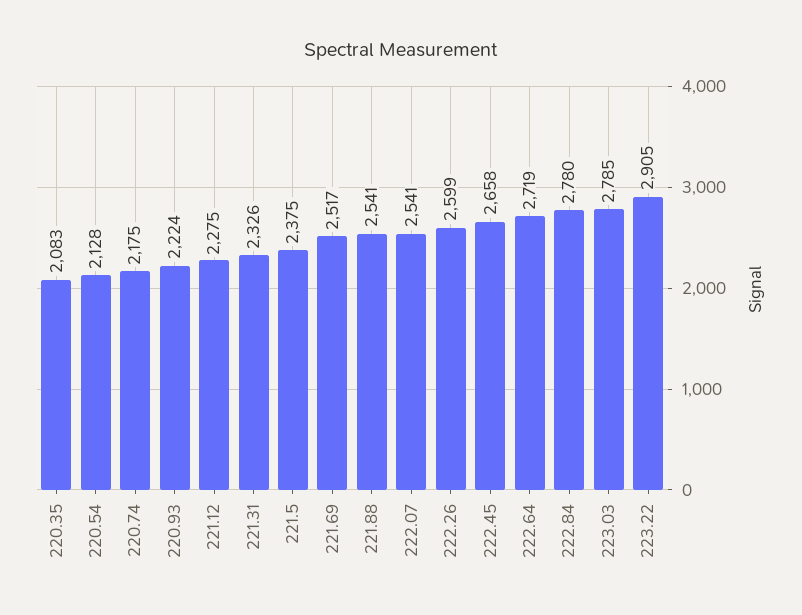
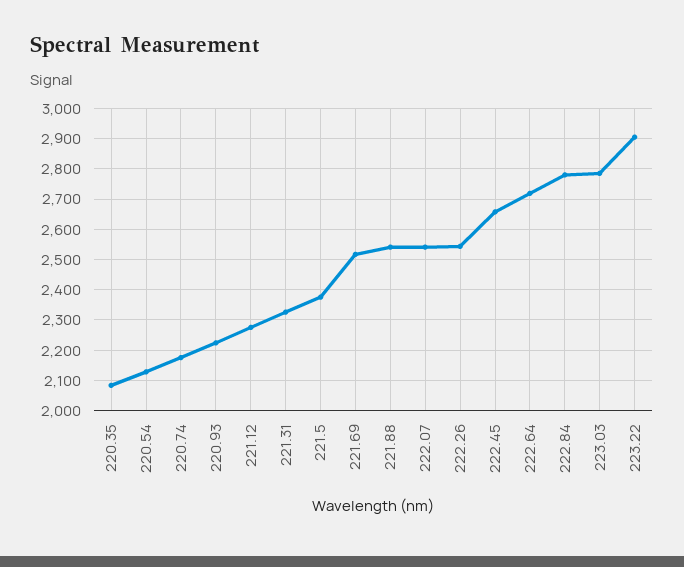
222.26: 2599 -> 2540

